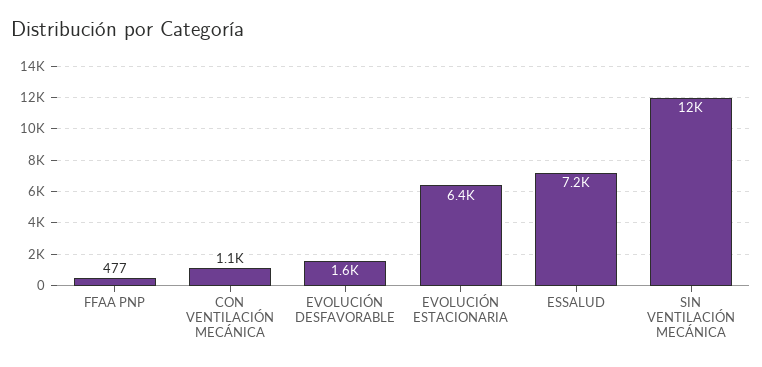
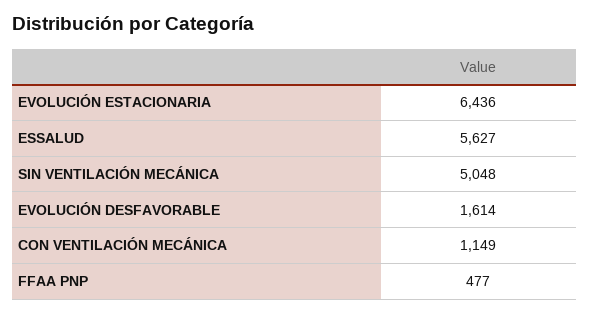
ESSALUD: 7200 -> 5627
SIN VENTILACIÓN MECÁNICA: 12000 -> 5048

